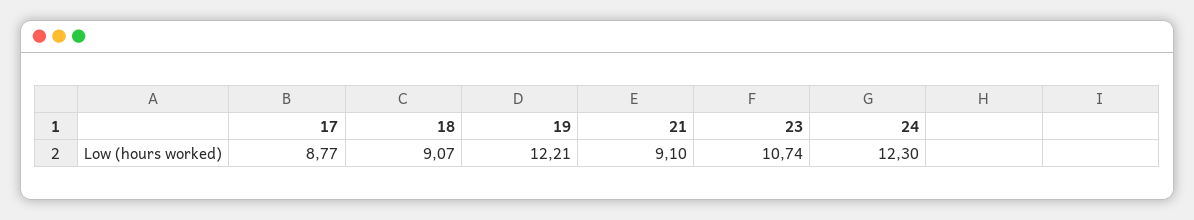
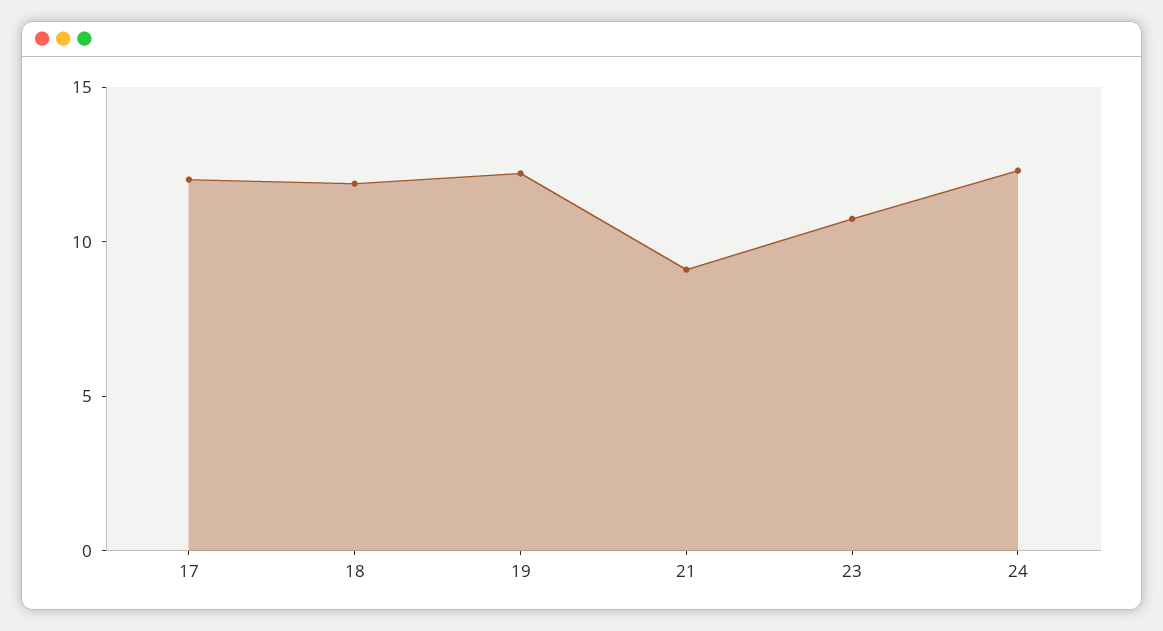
17: 8.77 -> 12
18: 9.07 -> 12

